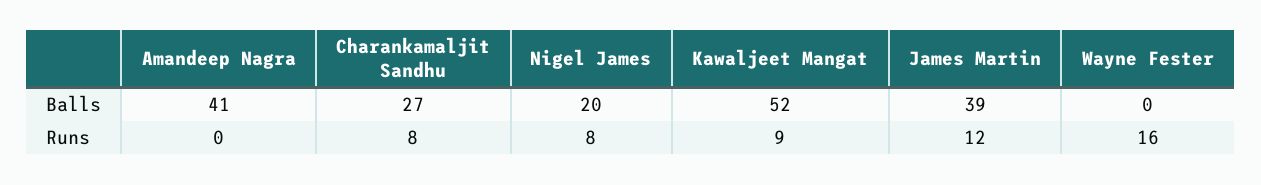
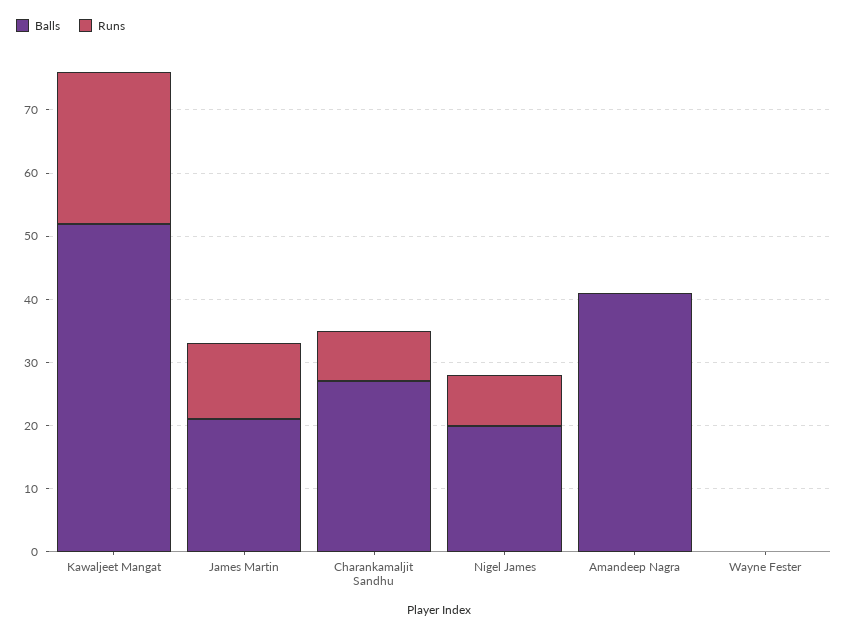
Balls, James Martin: 39 -> 20
Runs, Kawaljeet Mangat: 9 -> 25
Runs, Wayne Fester: 16 -> 0

